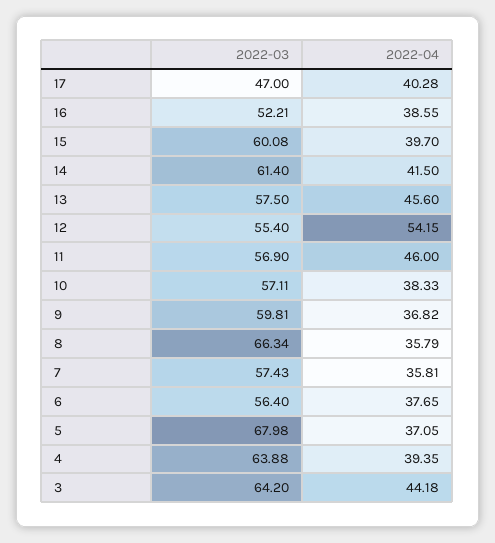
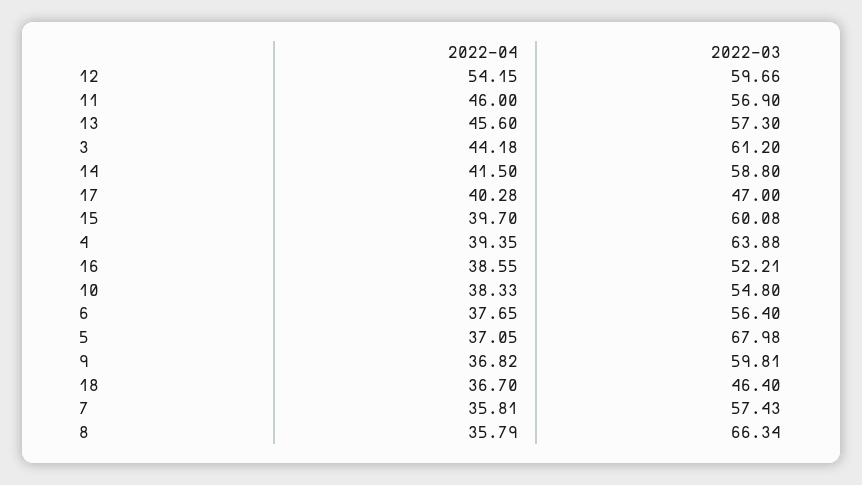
2022-03, 14: 61.4 -> 58.8
2022-03, 13: 57.5 -> 57.3
2022-03, 12: 55.4 -> 59.66
2022-03, 10: 57.11 -> 54.8
2022-03, 3: 64.2 -> 61.2
2022-04, 18: none -> 36.7
2022-03, 18: none -> 46.4

